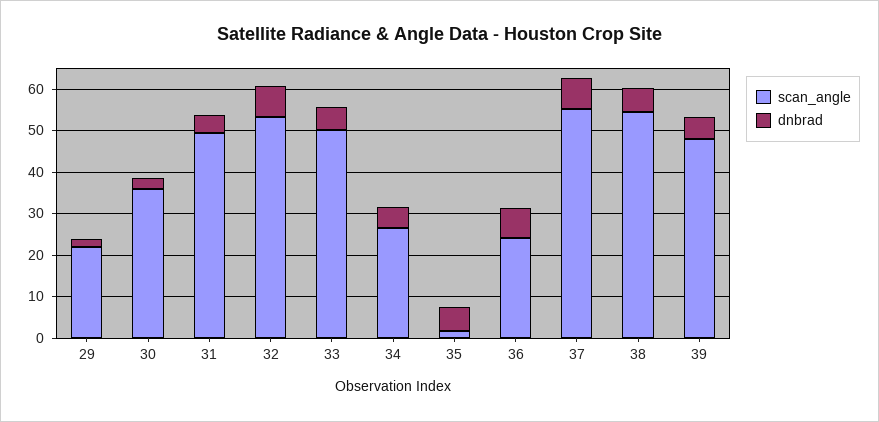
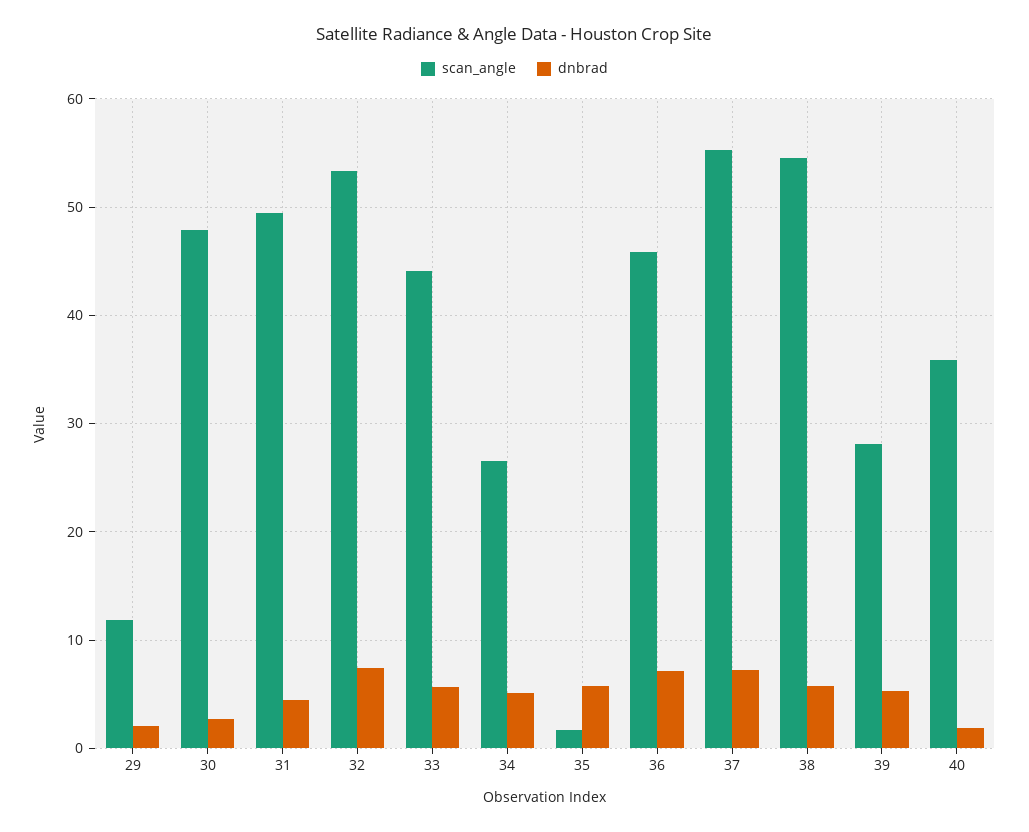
scan_angle, 29: 22 -> 12
scan_angle, 30: 36 -> 48
scan_angle, 33: 50 -> 44
scan_angle, 36: 24 -> 46
scan_angle, 39: 48 -> 28
scan_angle, 40: none -> 36
dnbrad, 40: none -> 2

